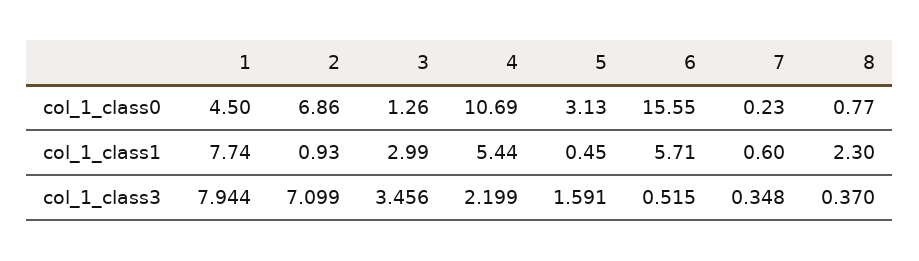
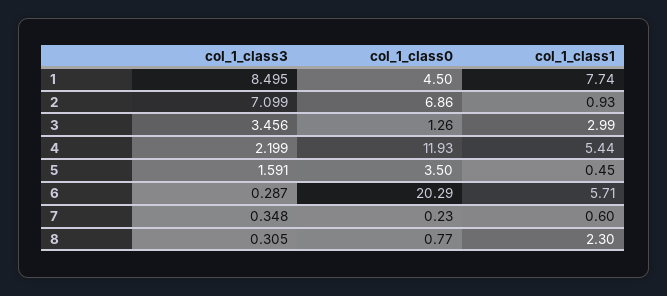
4, col_1_class0: 10.69 -> 11.93
5, col_1_class0: 3.13 -> 3.5
6, col_1_class0: 15.55 -> 20.29
1, col_1_class3: 7.944 -> 8.495
6, col_1_class3: 0.515 -> 0.287
8, col_1_class3: 0.37 -> 0.305

